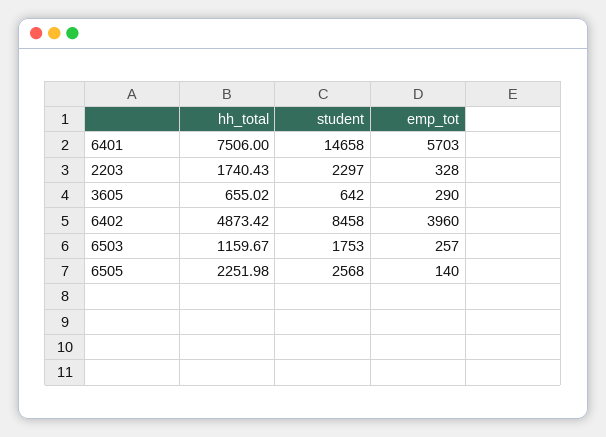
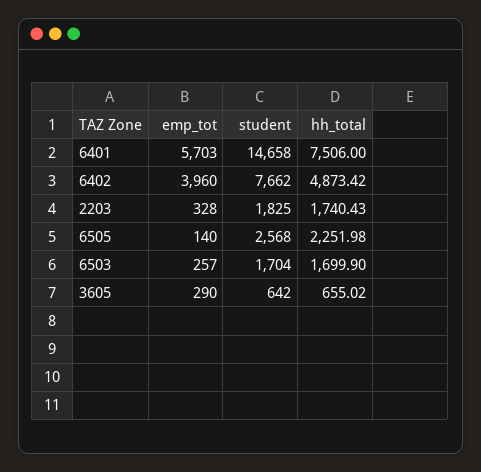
student, 2203: 2297 -> 1825
student, 6402: 8458 -> 7662
hh_total, 6503: 1159.67 -> 1699.9
student, 6503: 1753 -> 1704

